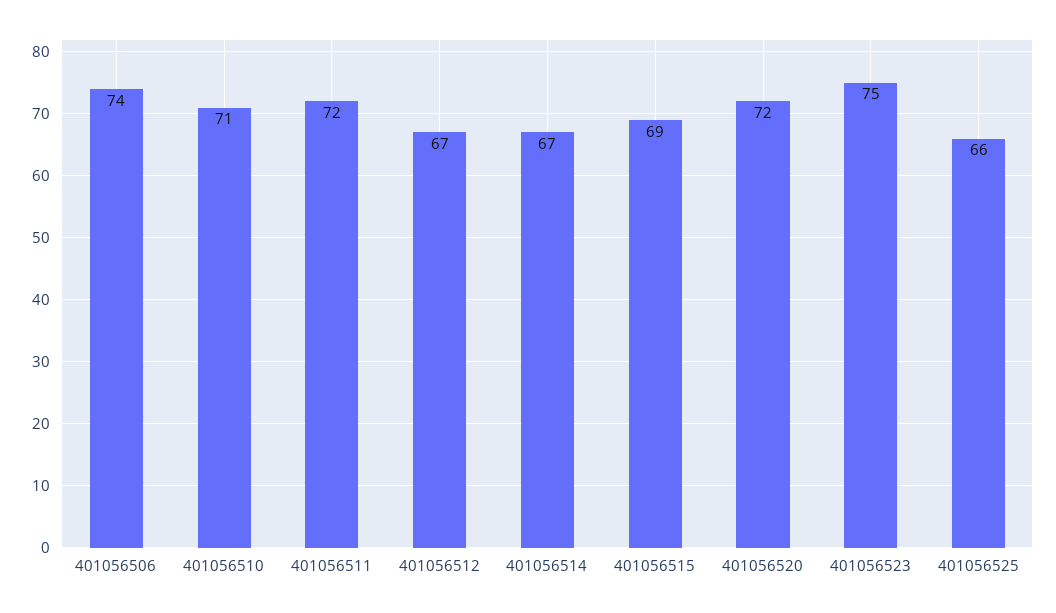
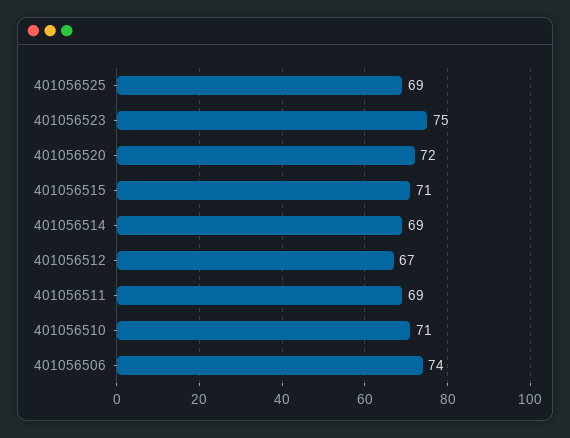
401056511: 72 -> 69
401056514: 67 -> 69
401056515: 69 -> 71
401056525: 66 -> 69

